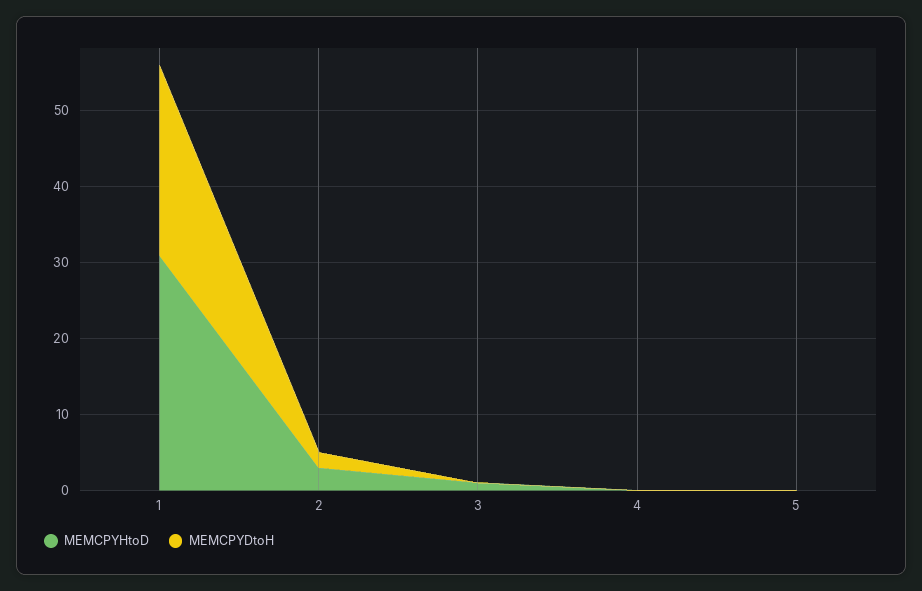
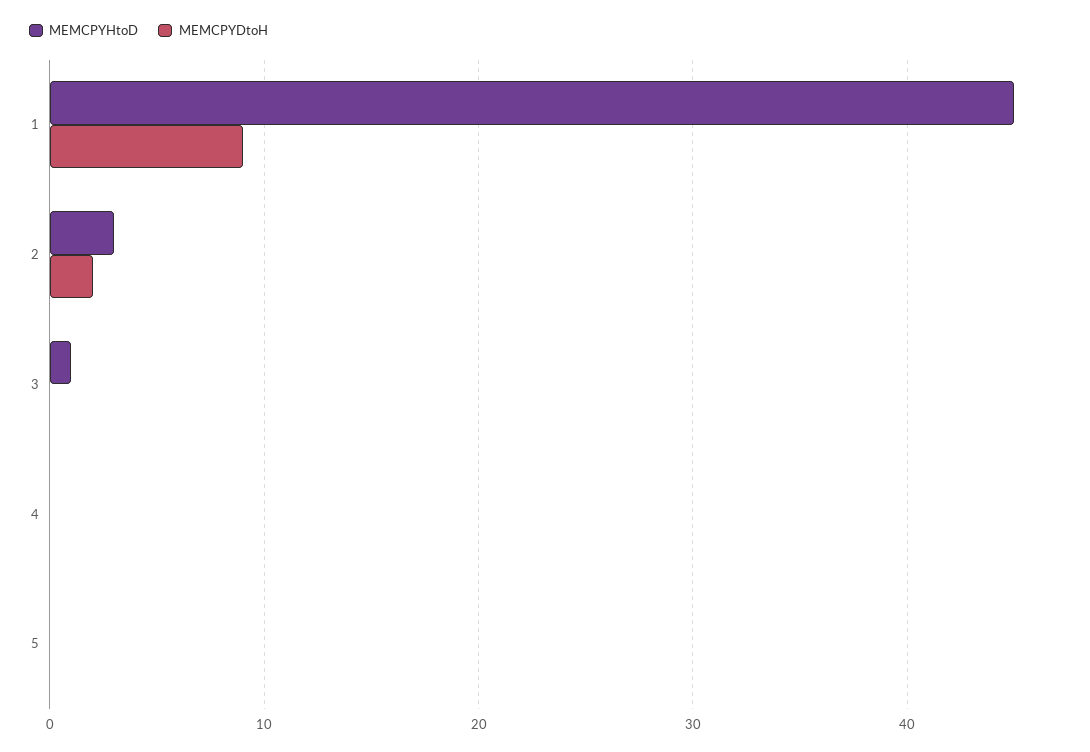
MEMCPYHtoD, 1: 30 -> 45
MEMCPYDtoH, 1: 25 -> 9

